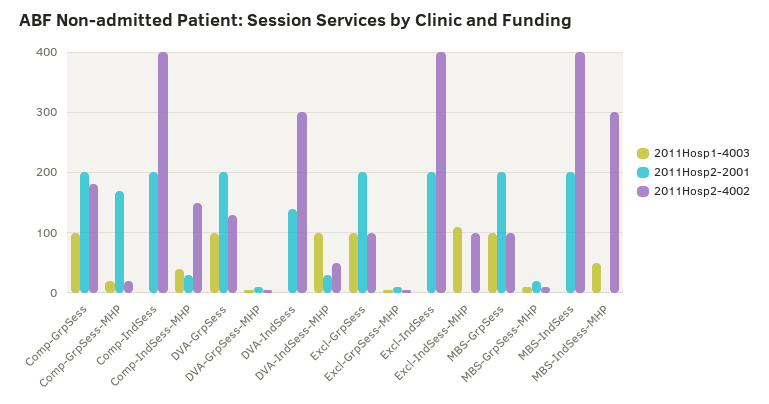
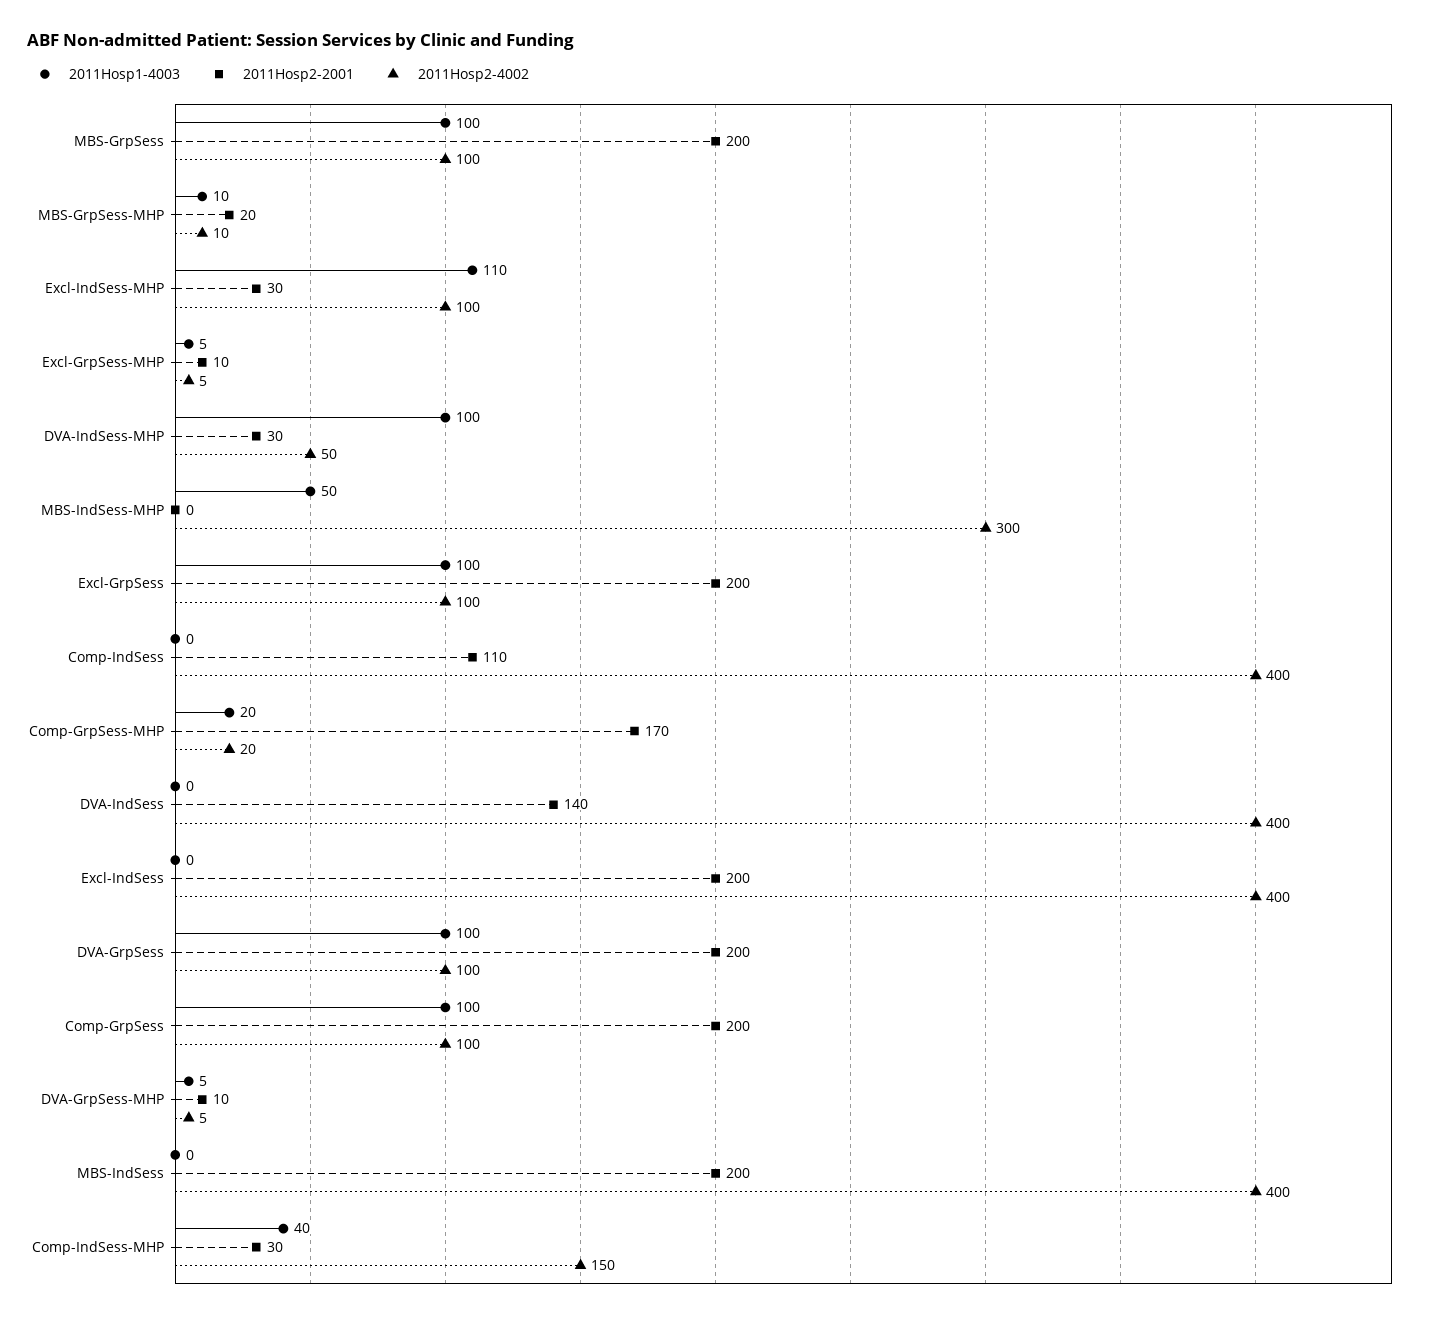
2011Hosp2-4002, Comp-GrpSess: 180 -> 100
2011Hosp2-2001, Comp-IndSess: 200 -> 110
2011Hosp2-4002, DVA-GrpSess: 130 -> 100
2011Hosp2-4002, DVA-IndSess: 300 -> 400
2011Hosp2-2001, Excl-IndSess-MHP: 0 -> 30

